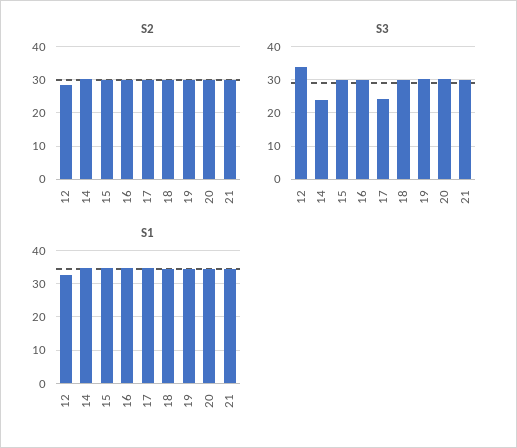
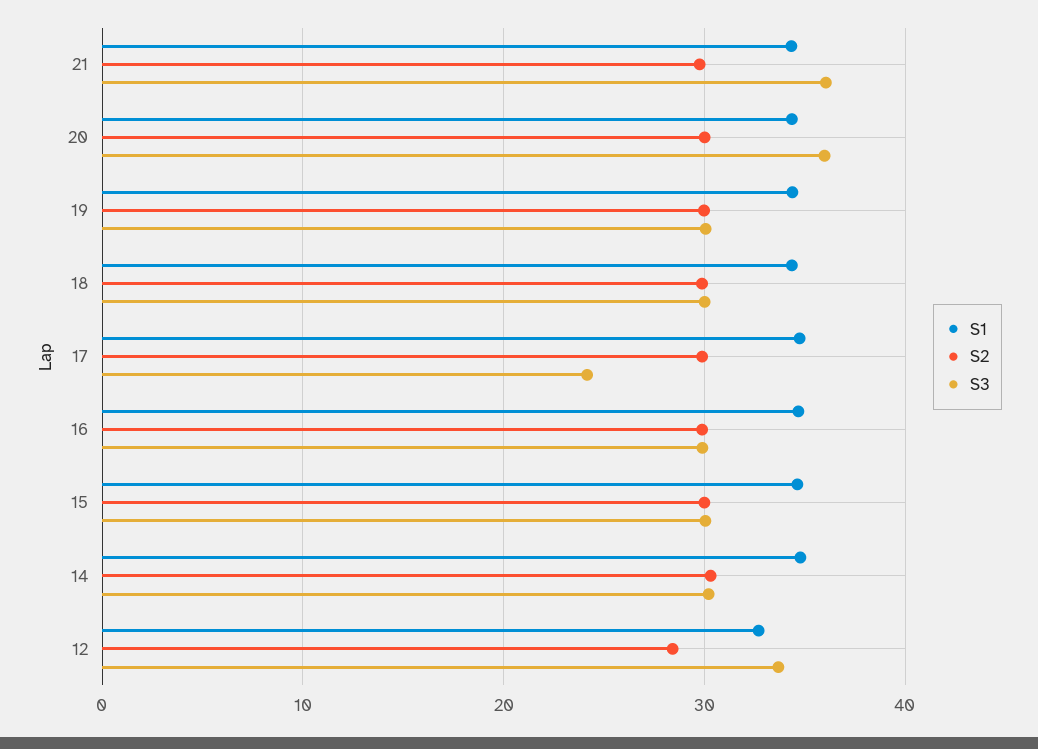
S3, 14: 24 -> 30
S3, 20: 30 -> 36
S3, 21: 30 -> 36

